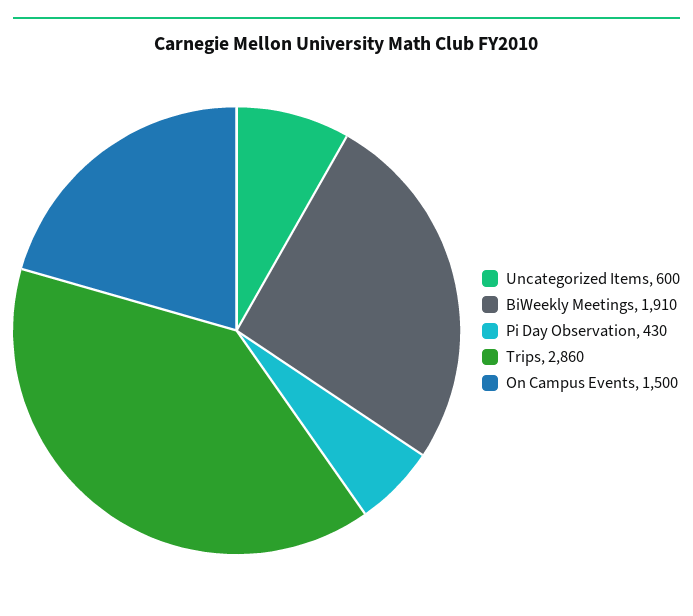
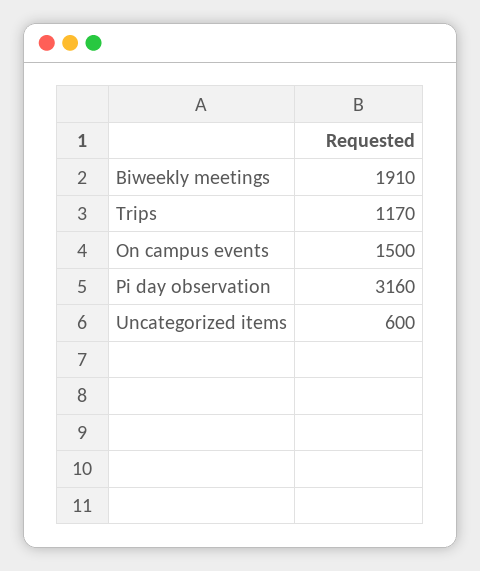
Pi Day Observation: 430 -> 3160
Trips: 2860 -> 1170

